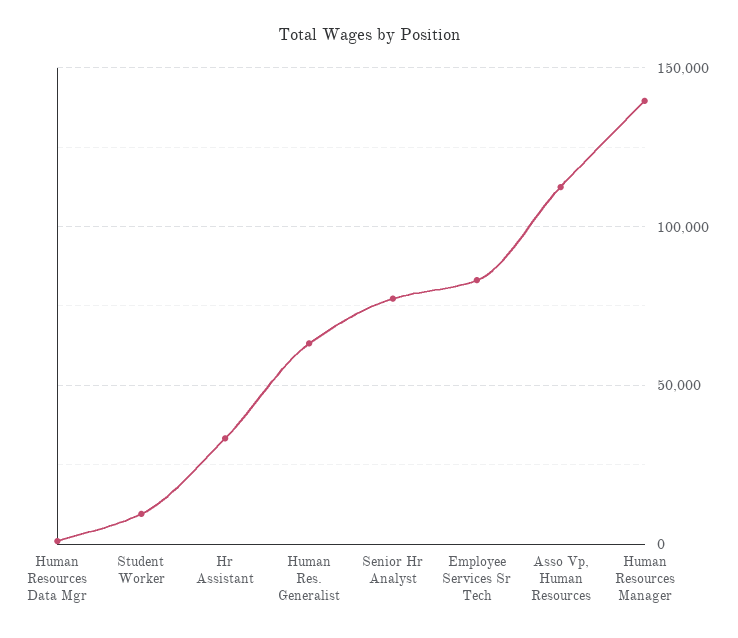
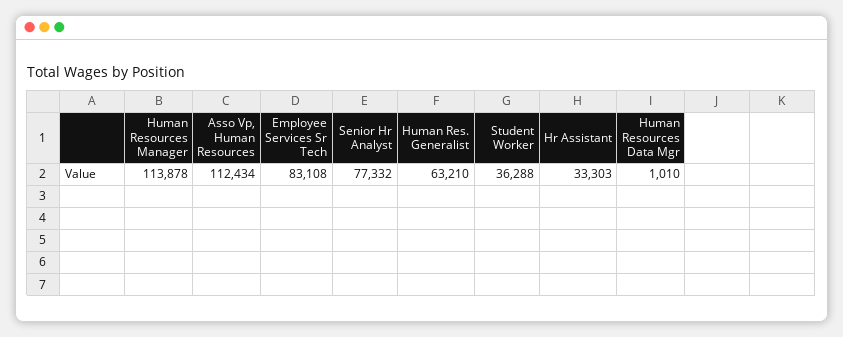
Student Worker: 10000 -> 36288
Human Resources Manager: 140000 -> 113878

